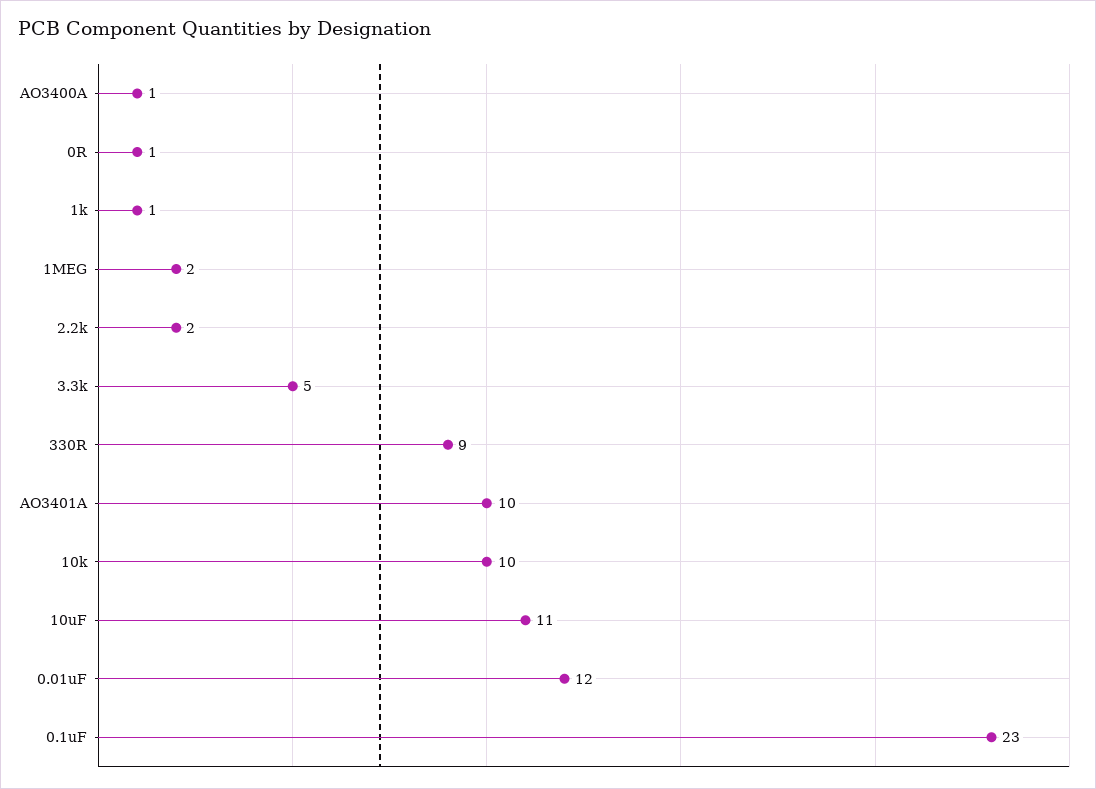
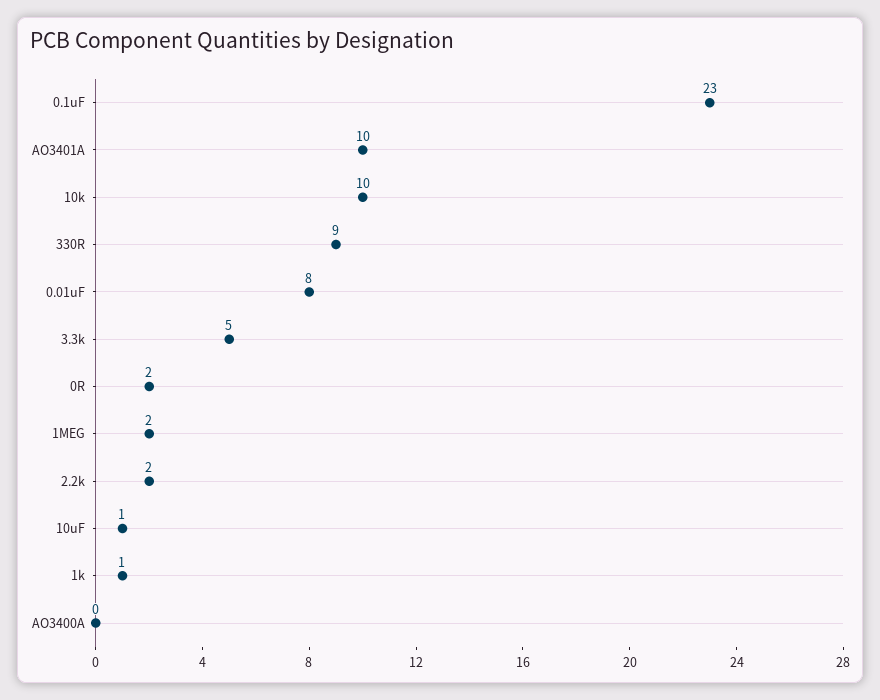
AO3400A: 1 -> 0
0R: 1 -> 2
10uF: 11 -> 1
0.01uF: 12 -> 8

